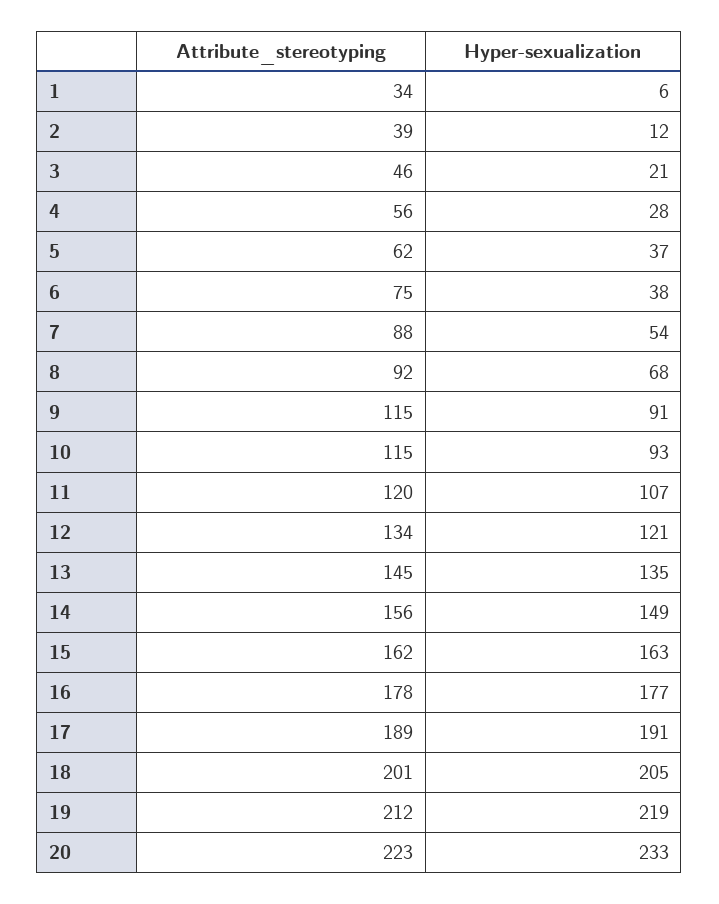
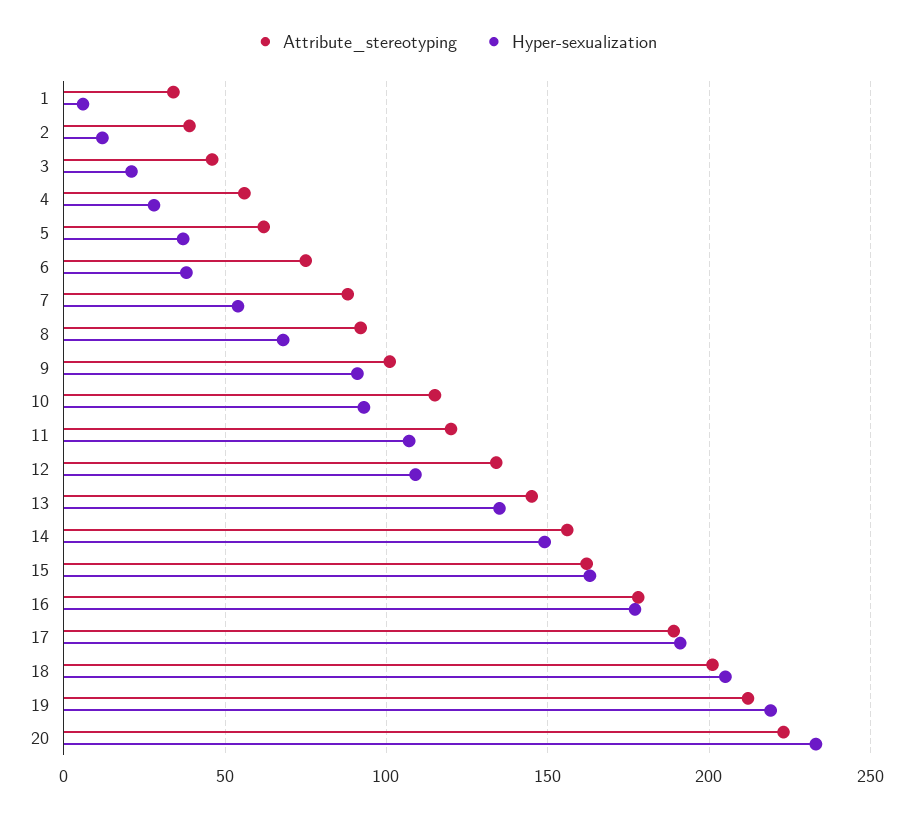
Attribute_stereotyping, 9: 115 -> 100
Hyper-sexualization, 12: 121 -> 110

